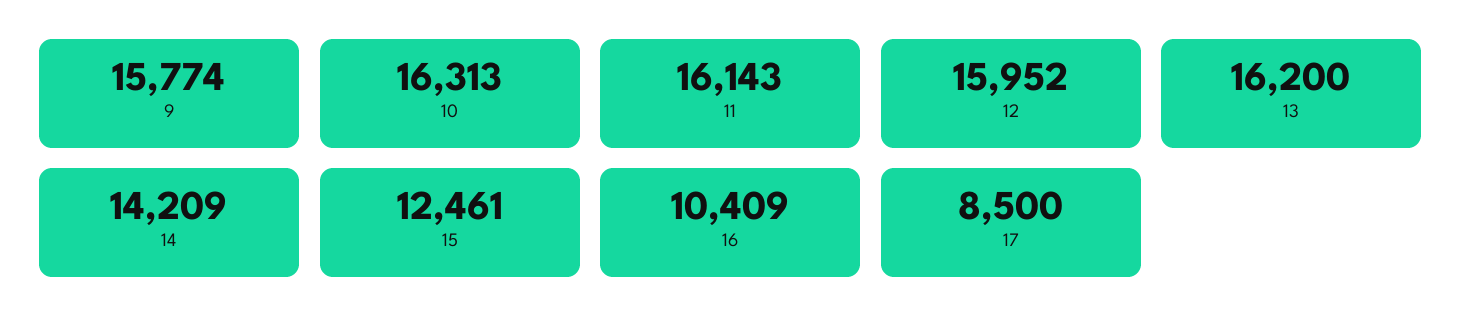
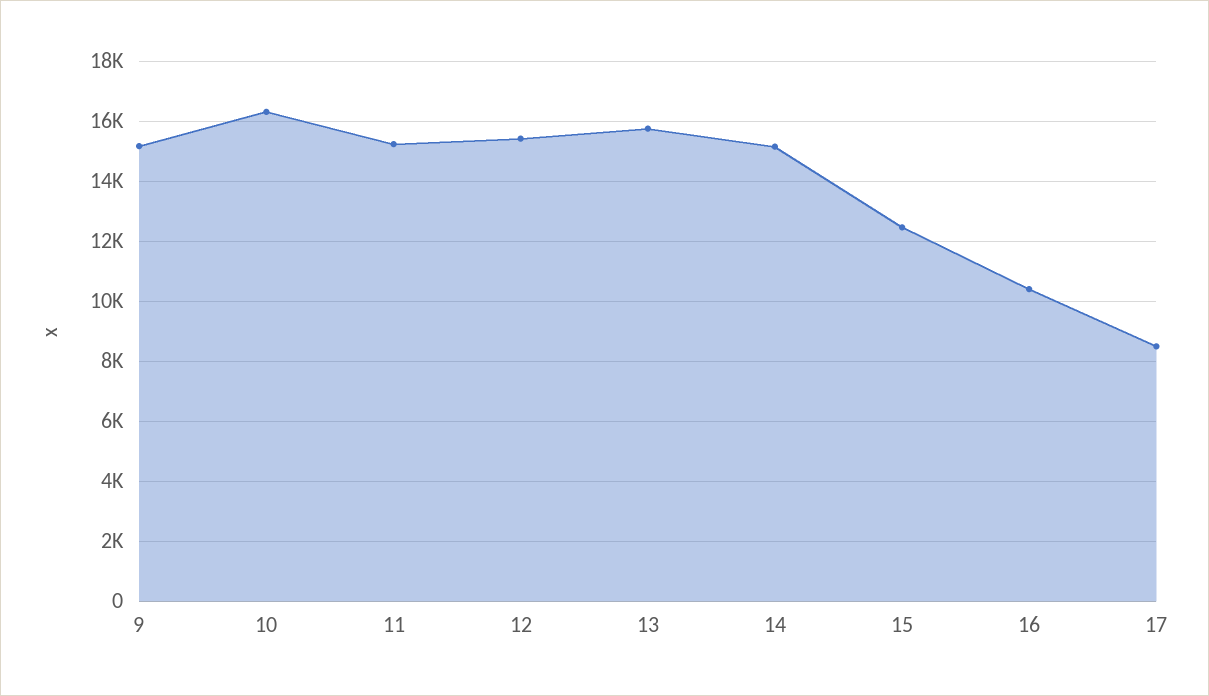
9: 15774 -> 15200
11: 16143 -> 15200
12: 15952 -> 15400
13: 16200 -> 15800
14: 14209 -> 15200

